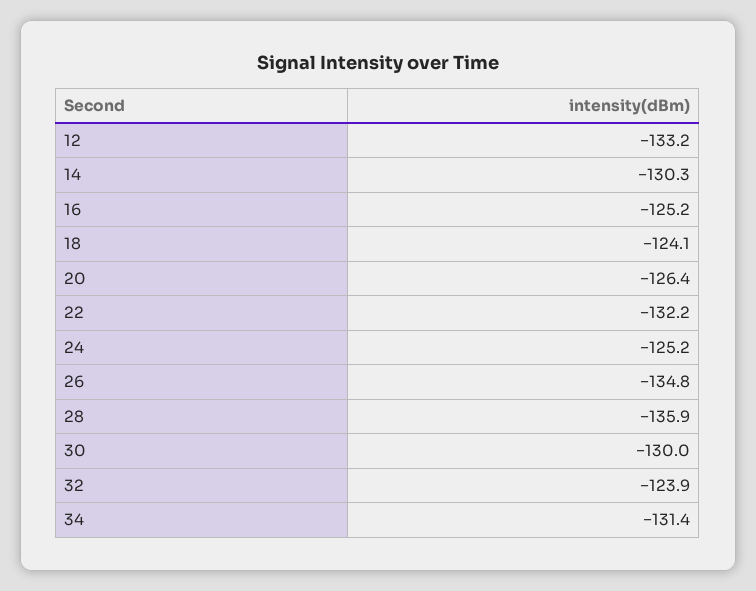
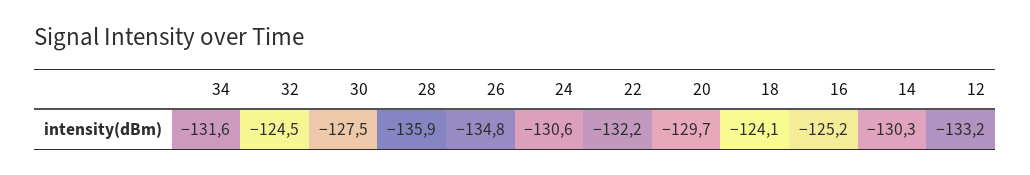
20: -126.4 -> -129.7
24: -125.2 -> -130.6
30: -130 -> -127.5
32: -123.9 -> -124.5
34: -131.4 -> -131.6

